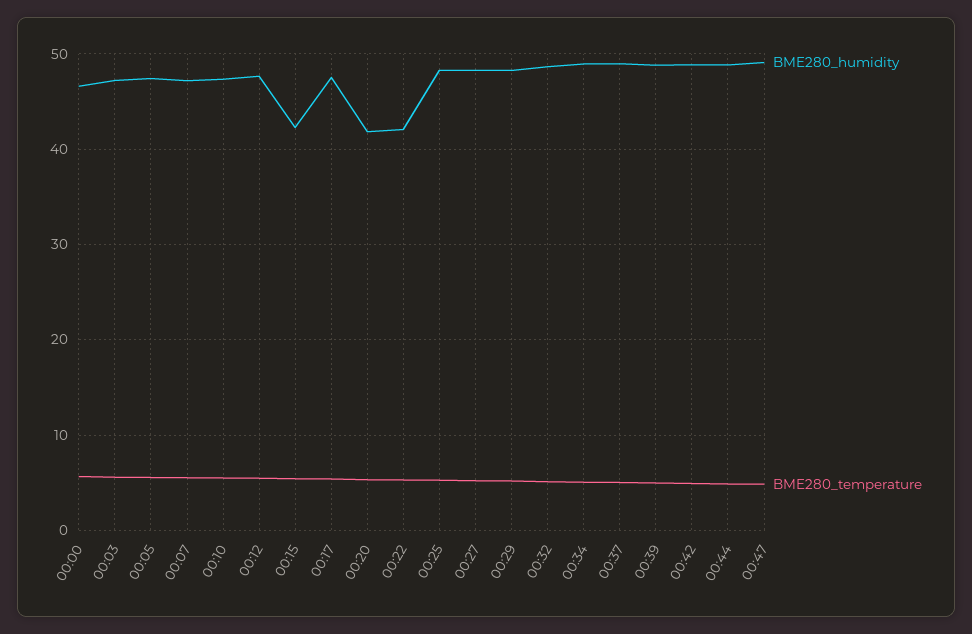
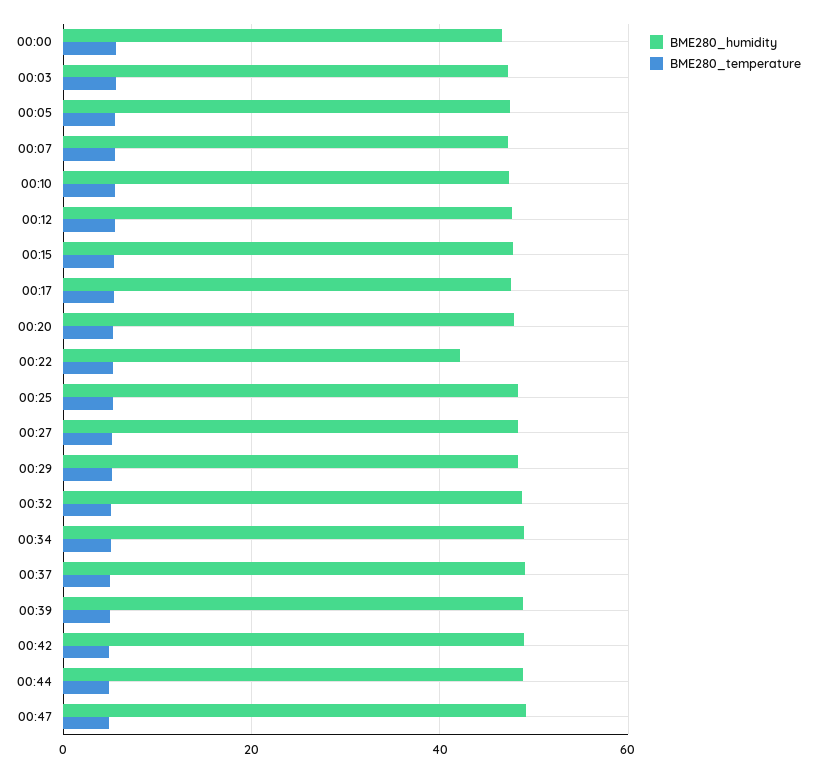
BME280_humidity, 00:15: 42 -> 48
BME280_humidity, 00:20: 42 -> 48

